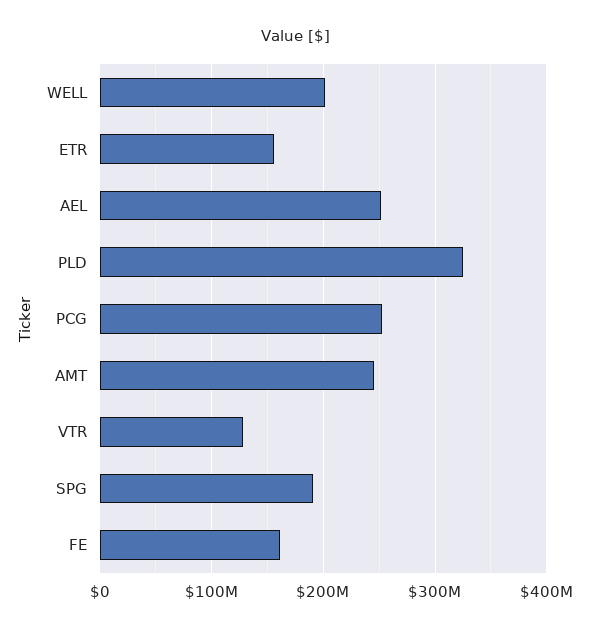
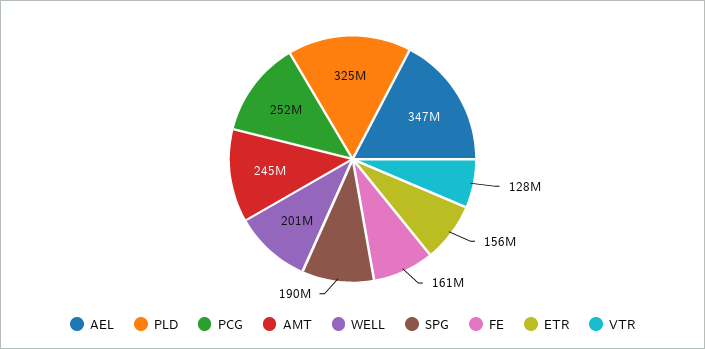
AEL: 250000000 -> 347000000

